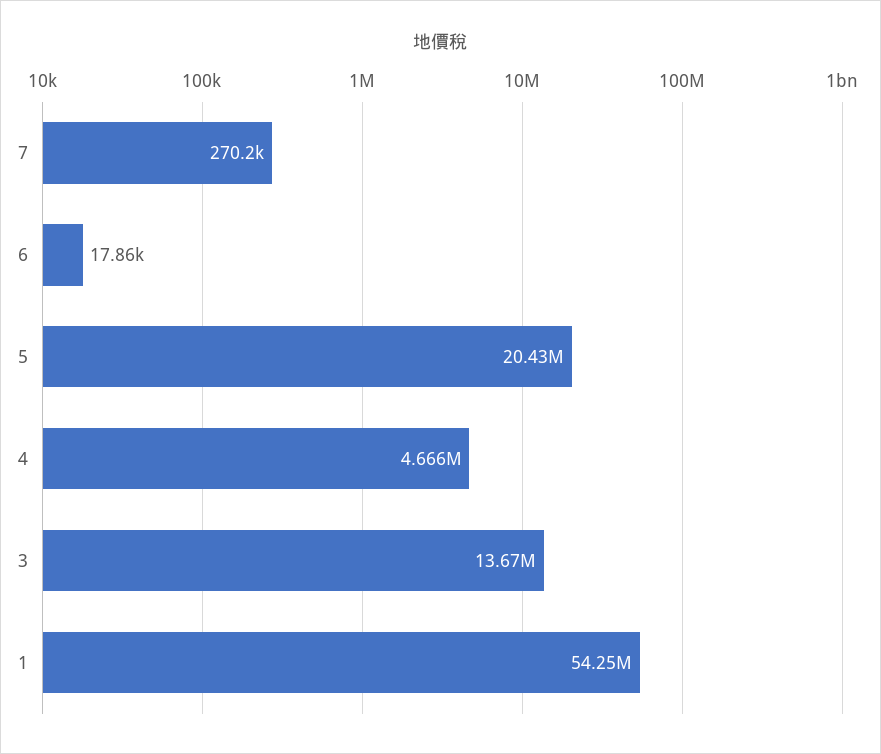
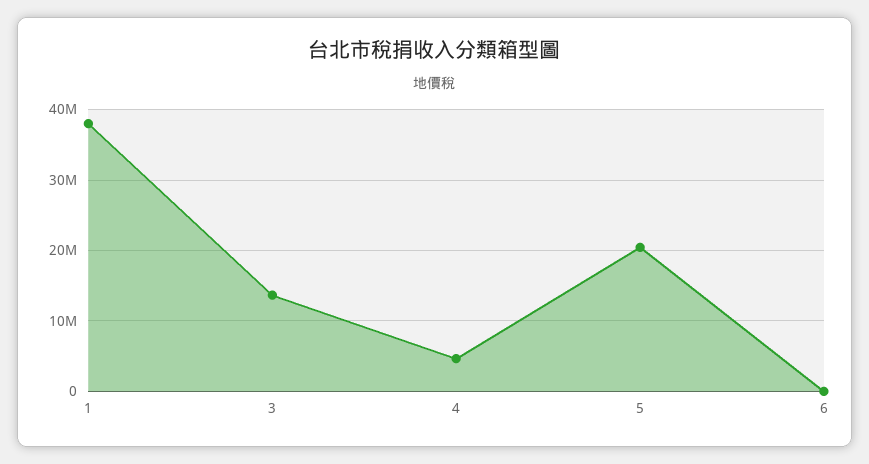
7: 270200 -> none
1: 54250000 -> 38000000

